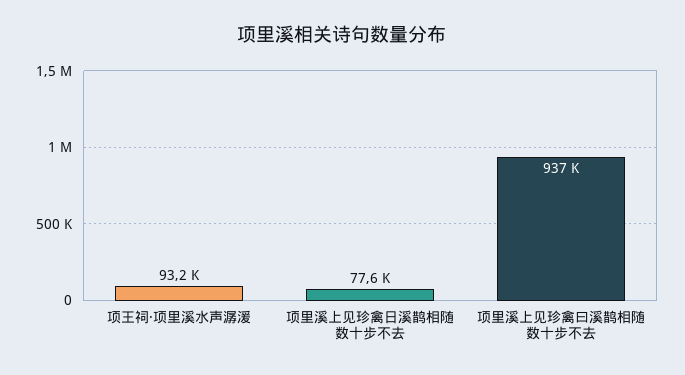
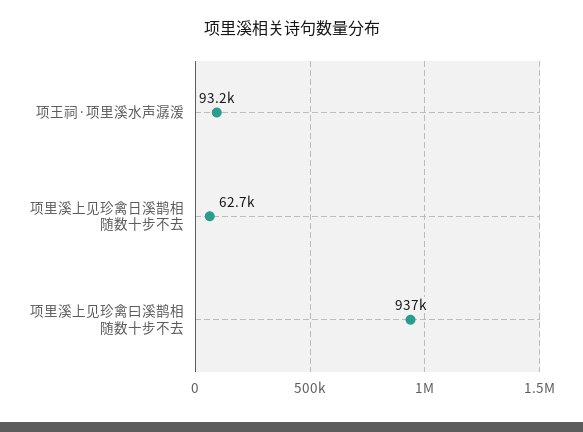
项里溪上见珍禽日溪鹊相随数十步不去: 77600 -> 62700

